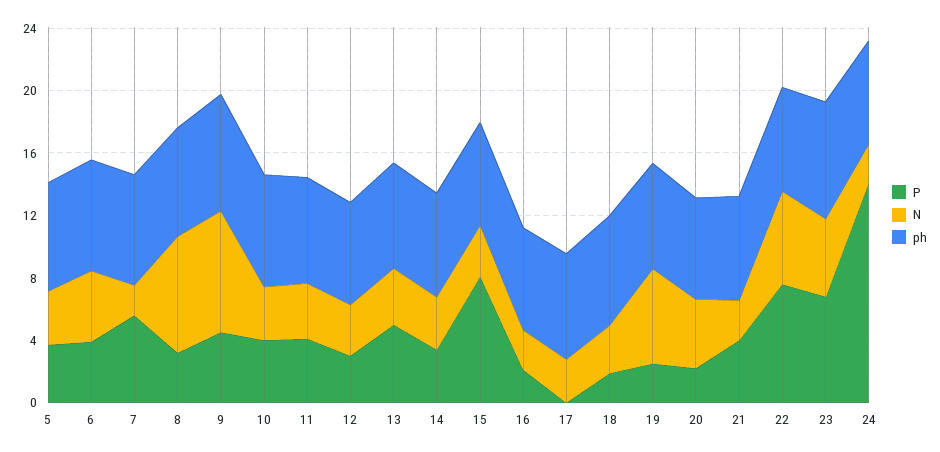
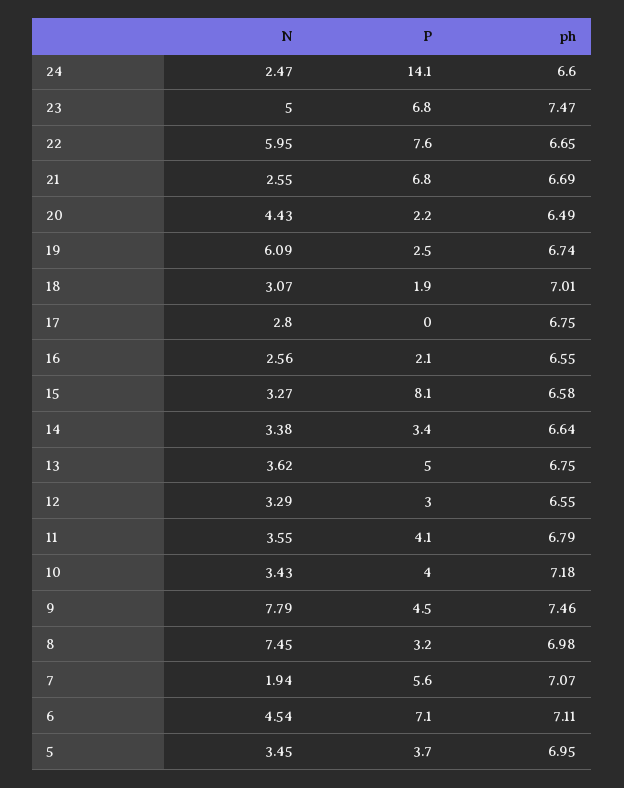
P, 6: 4 -> 7.1
P, 21: 4 -> 6.8

